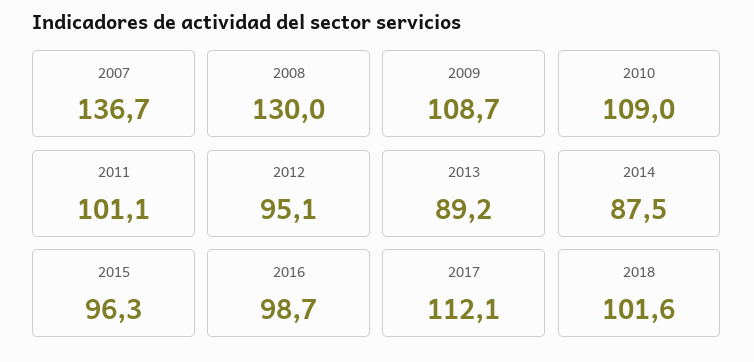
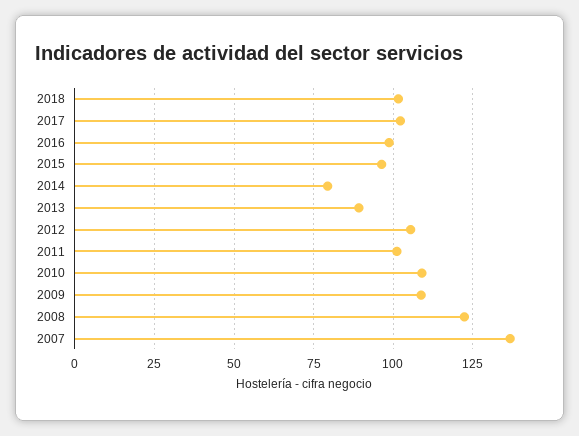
2008: 130 -> 122.5
2012: 95.1 -> 105
2014: 87.5 -> 80
2017: 112.1 -> 102.5

